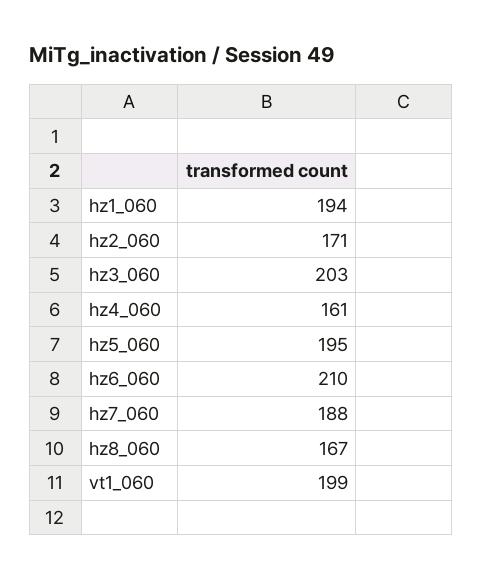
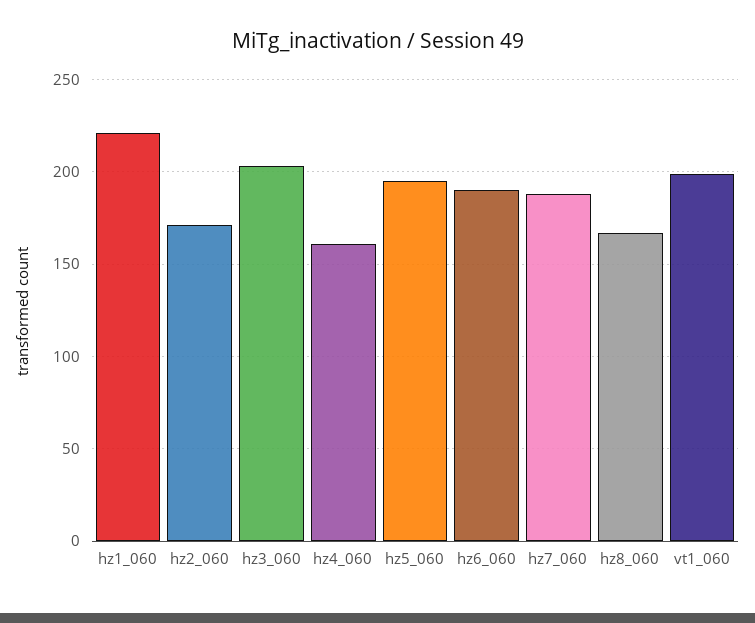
hz1_060: 194 -> 220
hz6_060: 210 -> 190

